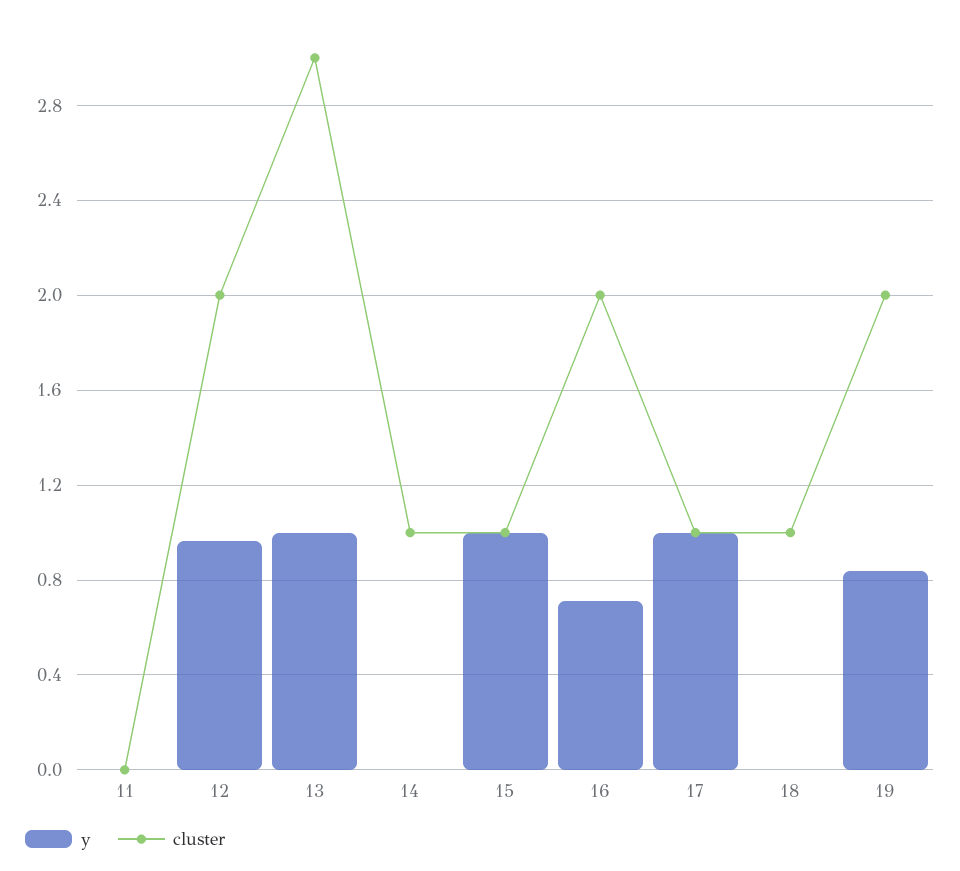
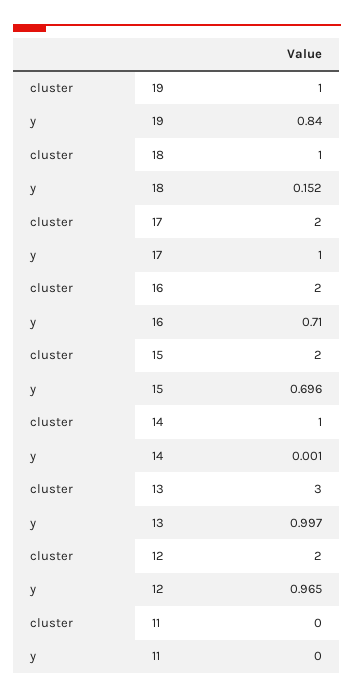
y, 15: 1 -> 0.696
cluster, 15: 1 -> 2
cluster, 17: 1 -> 2
y, 18: 0 -> 0.152
cluster, 19: 2 -> 1

